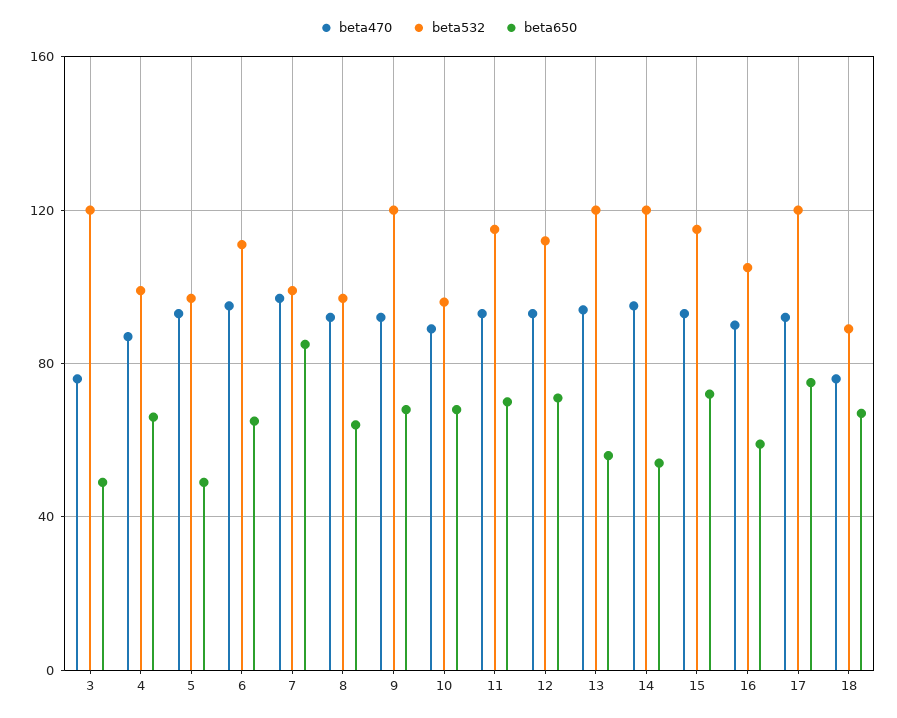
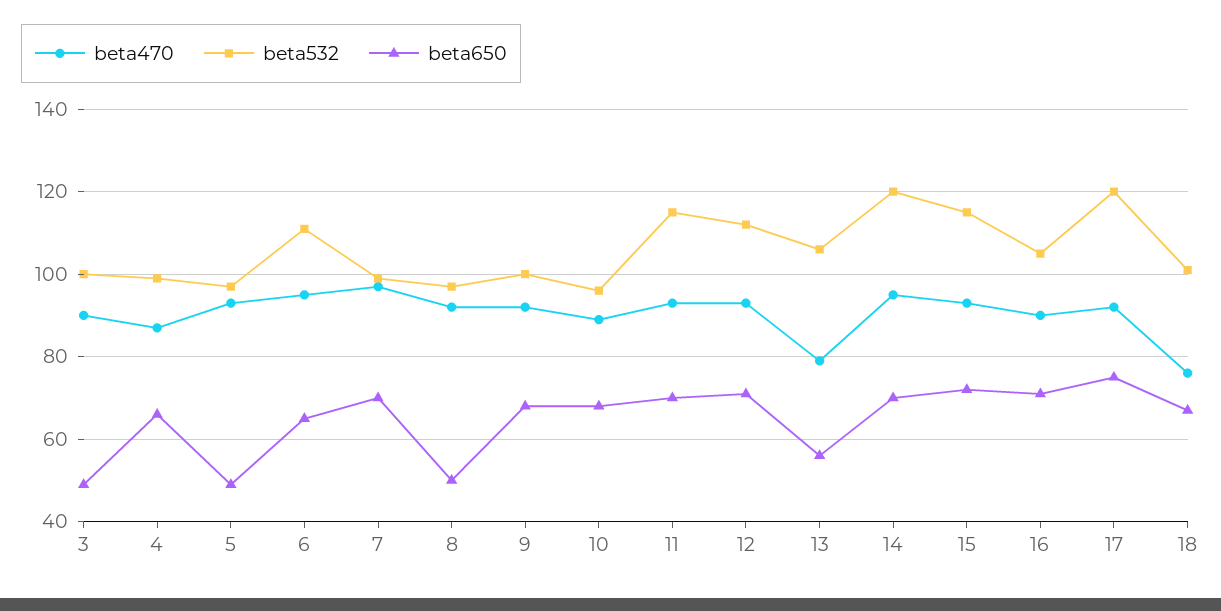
beta470, 3: 75 -> 90
beta532, 3: 120 -> 100
beta650, 7: 85 -> 70
beta650, 8: 65 -> 50
beta532, 9: 120 -> 100
beta470, 13: 95 -> 80
beta532, 13: 120 -> 105
beta650, 14: 55 -> 70
beta650, 16: 60 -> 70
beta532, 18: 90 -> 100

